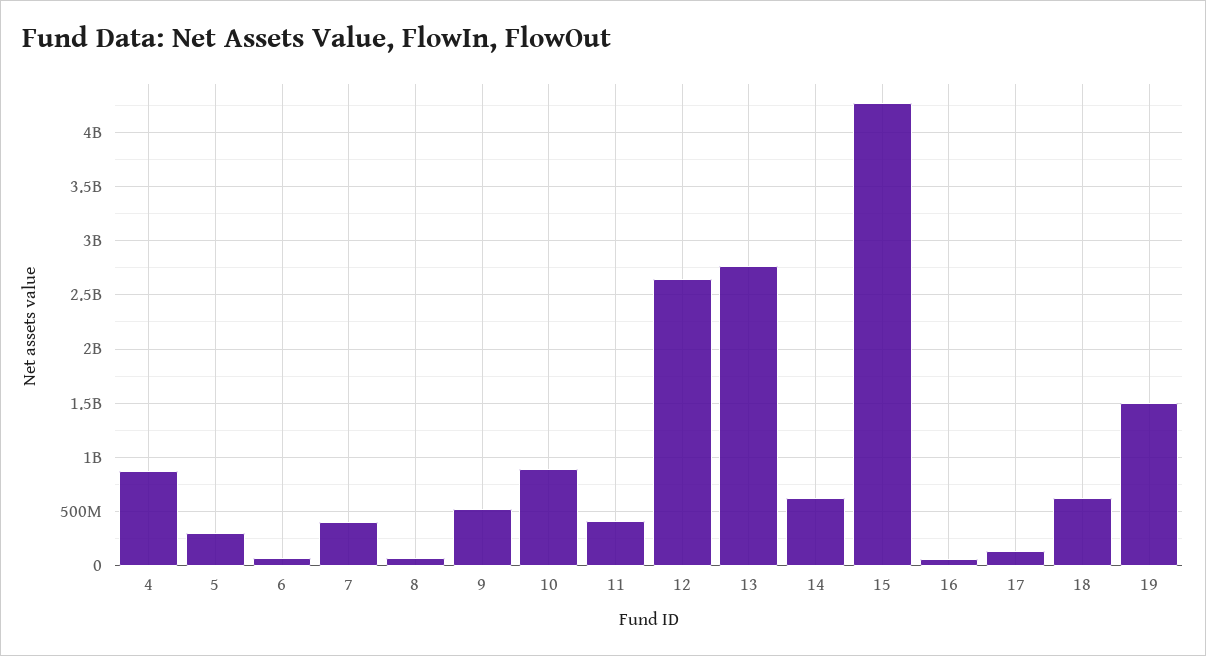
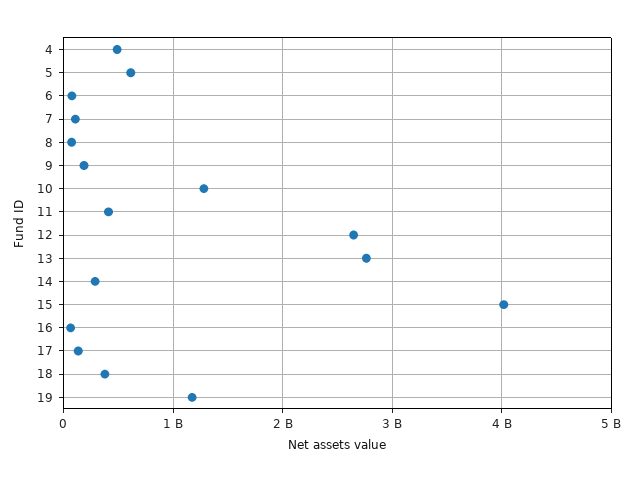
4: 900000000 -> 500000000
5: 300000000 -> 600000000
7: 400000000 -> 100000000
9: 500000000 -> 200000000
10: 900000000 -> 1300000000
14: 600000000 -> 300000000
15: 4300000000 -> 4000000000
18: 600000000 -> 400000000
19: 1500000000 -> 1200000000

